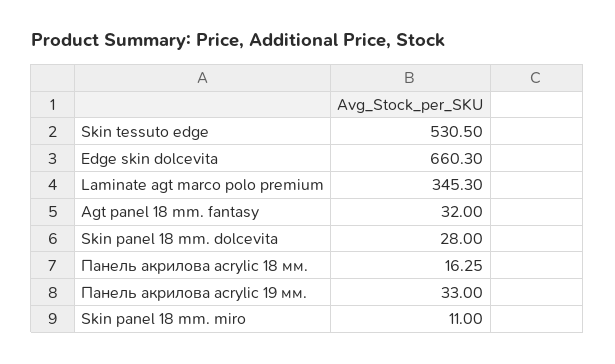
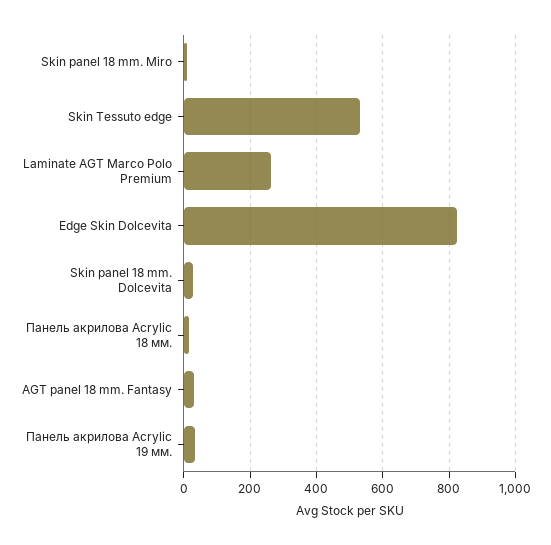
Edge skin dolcevita: 660.3 -> 820
Laminate agt marco polo premium: 345.3 -> 260

